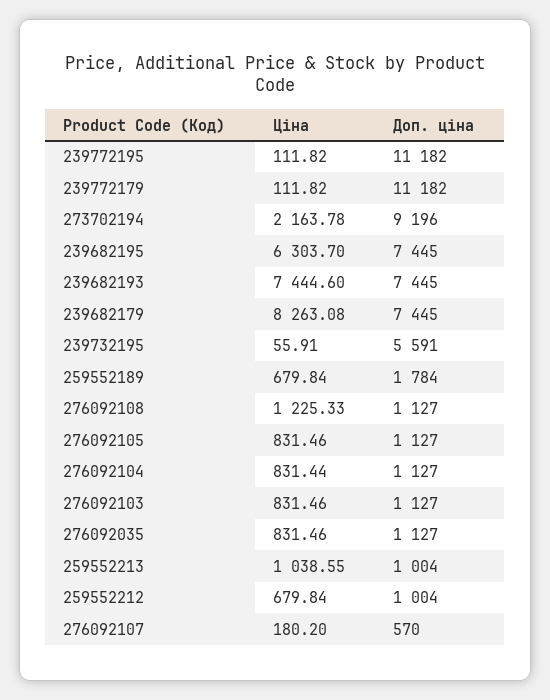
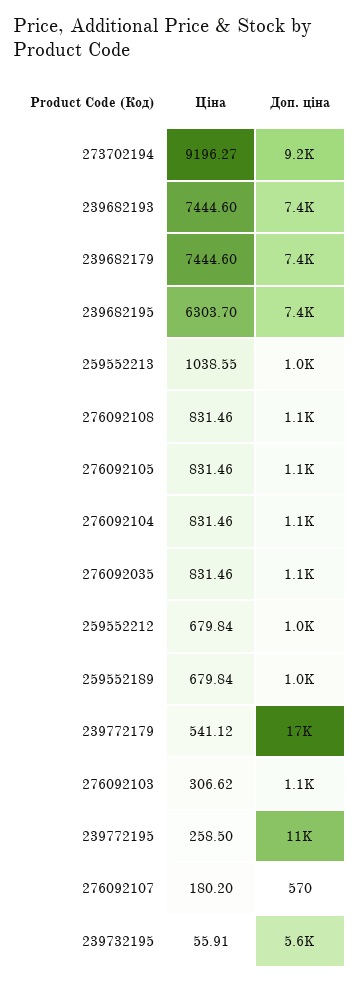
Ціна, 239772195: 111.82 -> 258.5
Ціна, 239772179: 111.82 -> 541.12
Доп. ціна, 239772179: 11182 -> 17000
Ціна, 273702194: 2163.78 -> 9196.27
Ціна, 239682179: 8263.08 -> 7444.6
Доп. ціна, 259552189: 1784 -> 1000
Ціна, 276092108: 1225.33 -> 831.46
Ціна, 276092104: 831.44 -> 831.46
Ціна, 276092103: 831.46 -> 306.62

